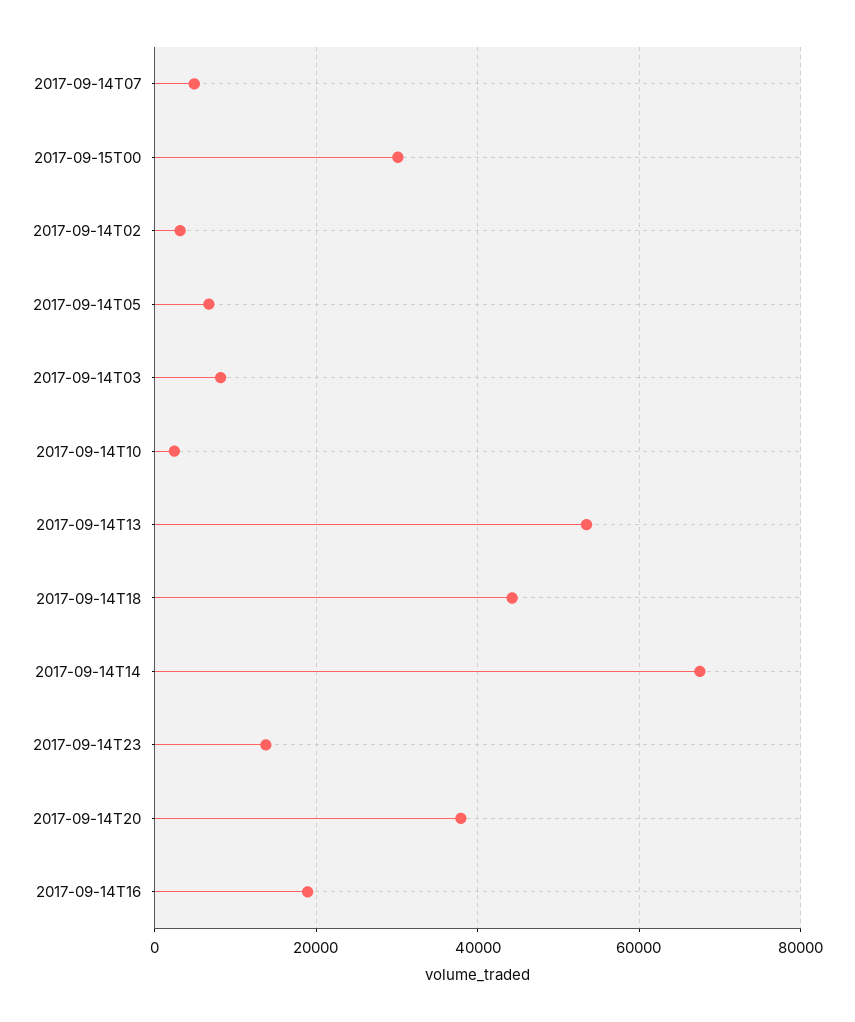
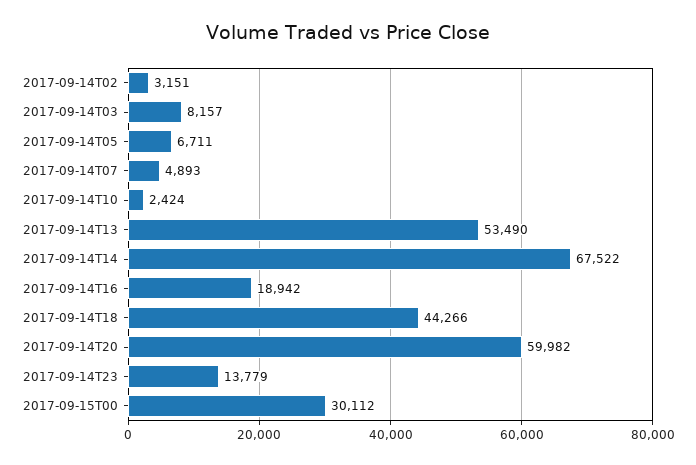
2017-09-14T20: 38000 -> 59982

